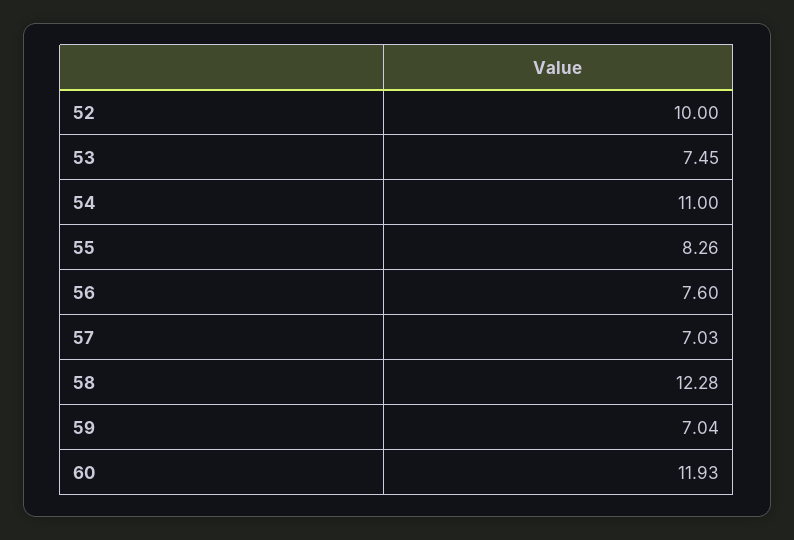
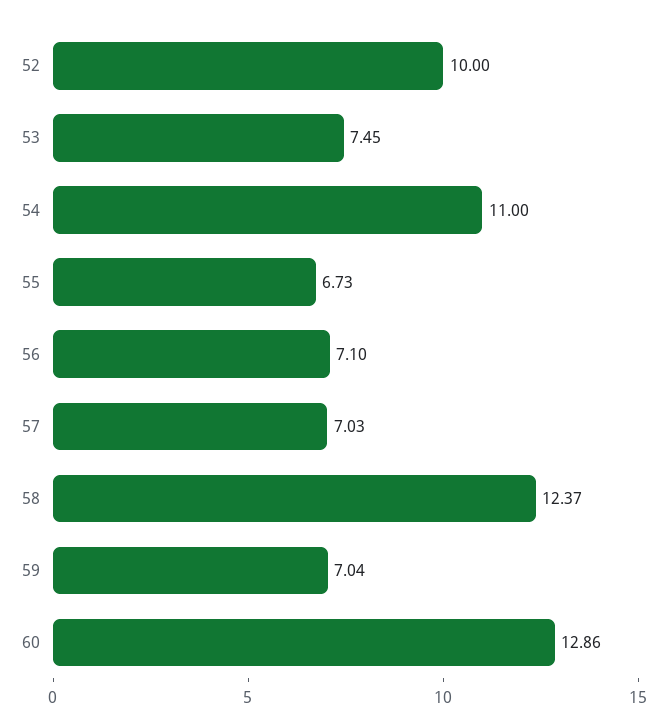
55: 8.26 -> 6.73
56: 7.6 -> 7.1
58: 12.28 -> 12.37
60: 11.93 -> 12.86

